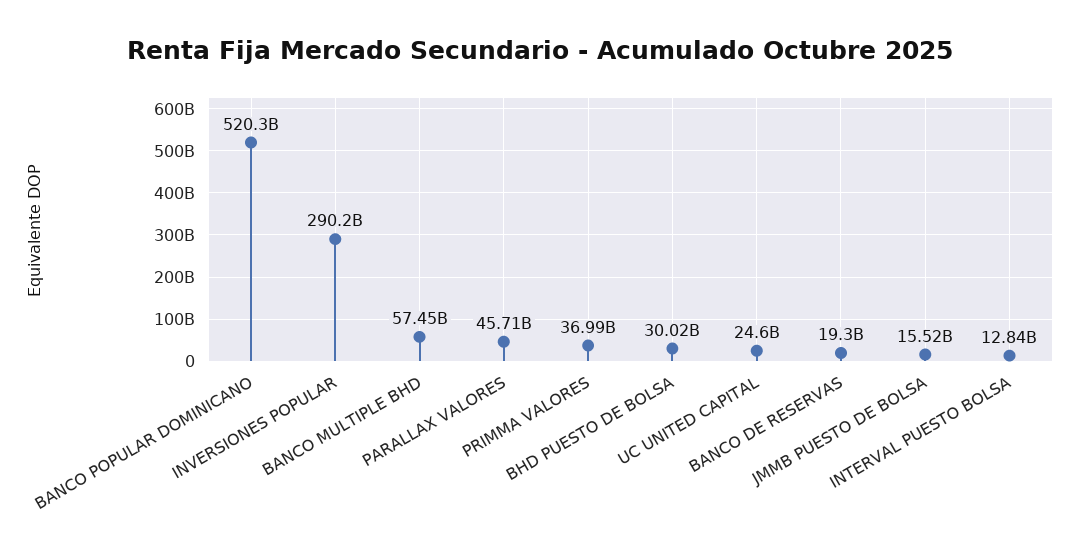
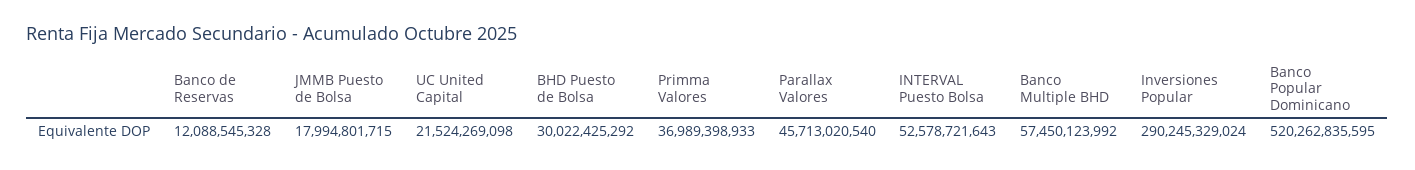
UC UNITED CAPITAL: 24600000000 -> 21524269098
BANCO DE RESERVAS: 19300000000 -> 12088545328
JMMB PUESTO DE BOLSA: 15520000000 -> 17994801715
INTERVAL PUESTO BOLSA: 12840000000 -> 52578721643

